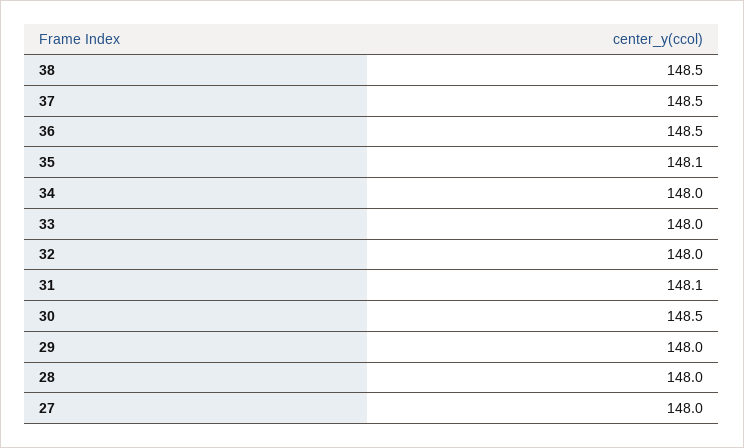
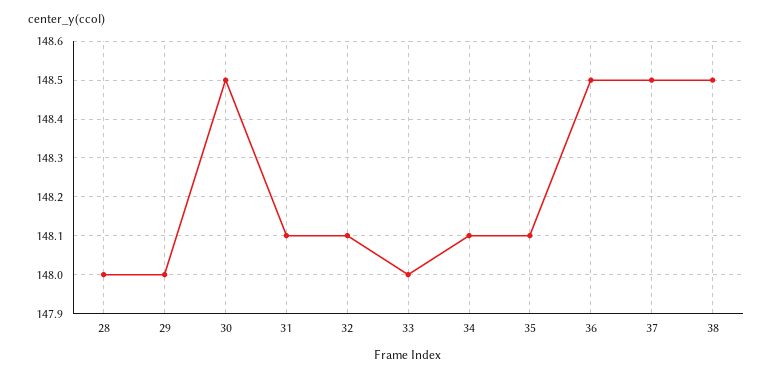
34: 148 -> 148.1
32: 148 -> 148.1
27: 148 -> none

